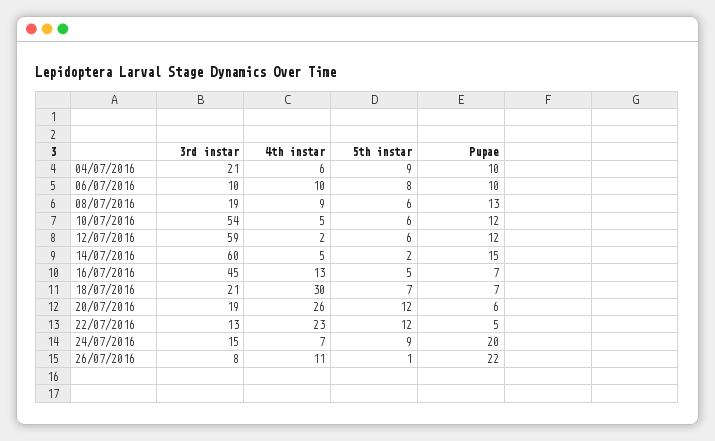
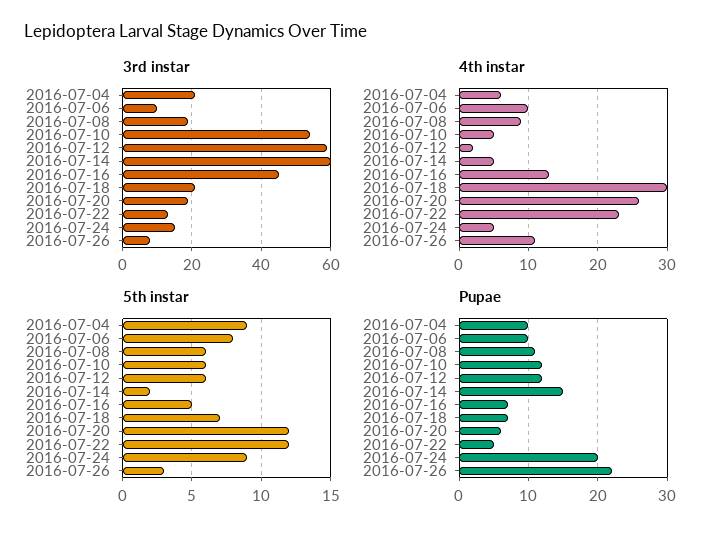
Pupae, 08/07/2016: 13 -> 11
4th instar, 24/07/2016: 7 -> 5
5th instar, 26/07/2016: 1 -> 3

